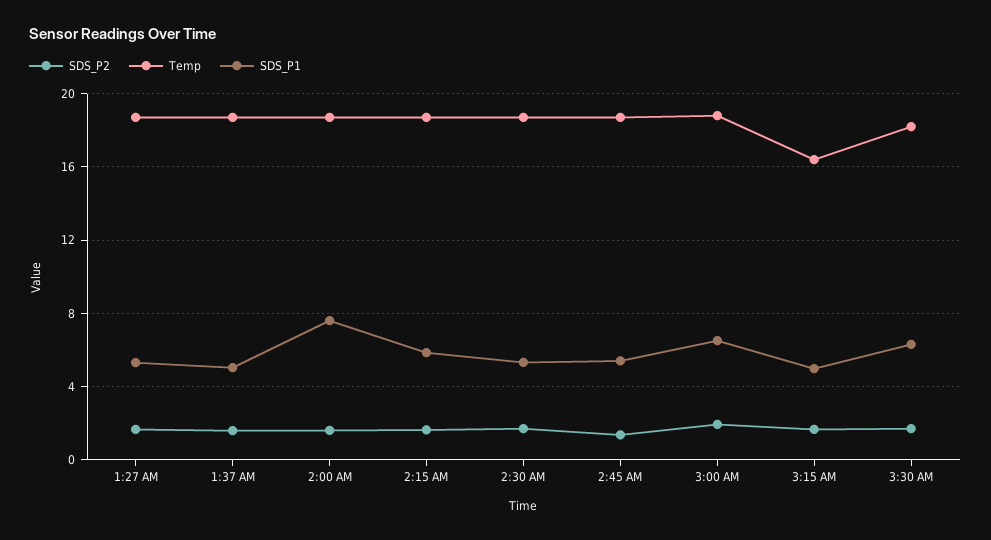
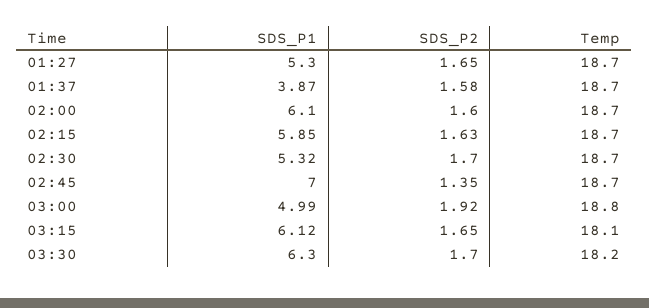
SDS_P1, 1:37 AM: 5 -> 3.87
SDS_P1, 2:00 AM: 7.5 -> 6.1
SDS_P1, 2:45 AM: 5.5 -> 7
SDS_P1, 3:00 AM: 6.5 -> 4.99
Temp, 3:15 AM: 16.5 -> 18.1
SDS_P1, 3:15 AM: 5 -> 6.12

